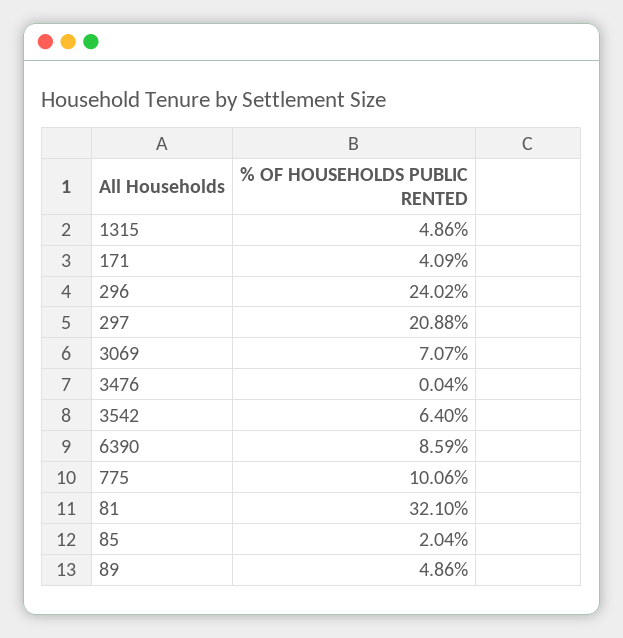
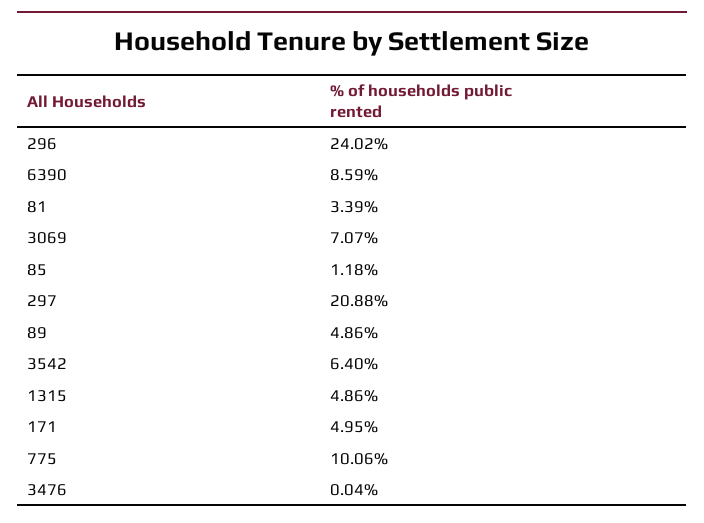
171: 4.09 -> 4.95
81: 32.1 -> 3.39
85: 2.04 -> 1.18

